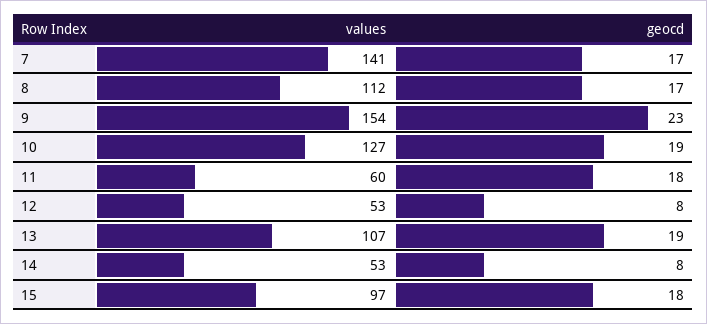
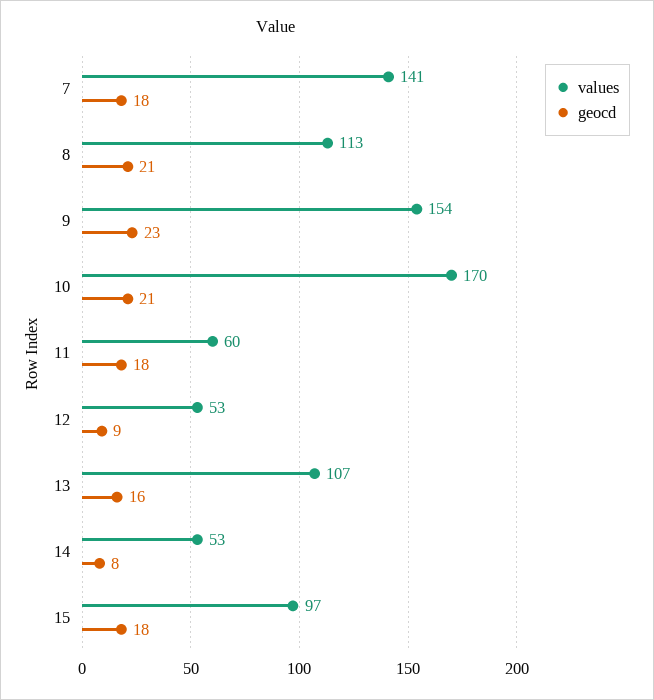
geocd, 7: 17 -> 18
values, 8: 112 -> 113
geocd, 8: 17 -> 21
values, 10: 127 -> 170
geocd, 10: 19 -> 21
geocd, 12: 8 -> 9
geocd, 13: 19 -> 16

